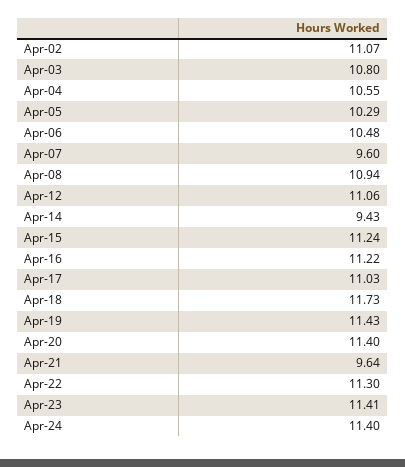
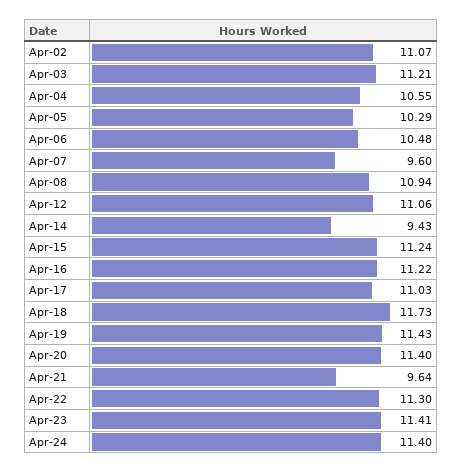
Apr-03: 10.8 -> 11.21

